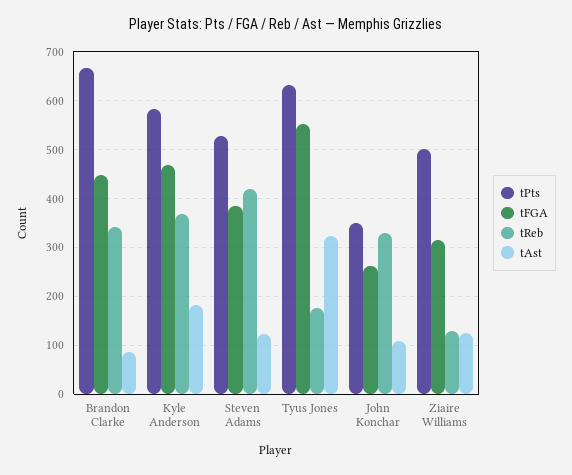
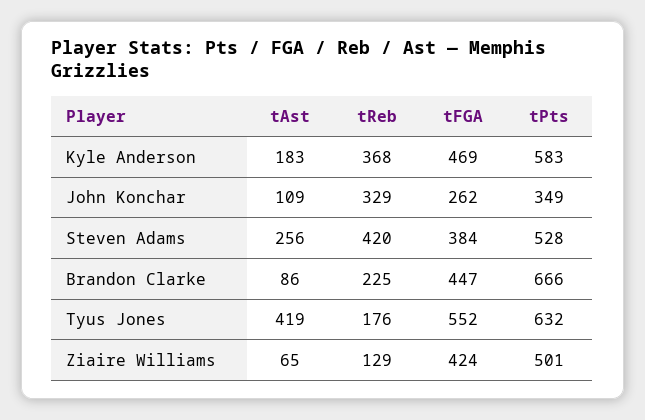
tReb, Brandon Clarke: 340 -> 225
tAst, Steven Adams: 120 -> 256
tAst, Tyus Jones: 320 -> 419
tFGA, Ziaire Williams: 320 -> 424
tAst, Ziaire Williams: 120 -> 65

